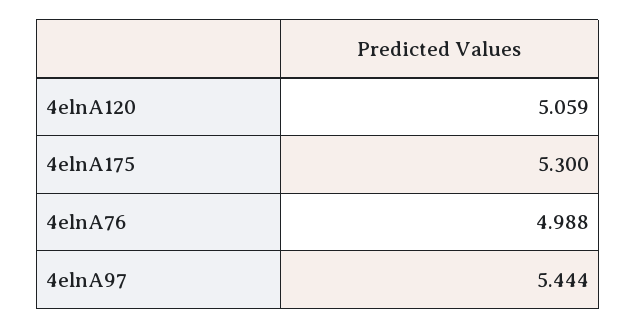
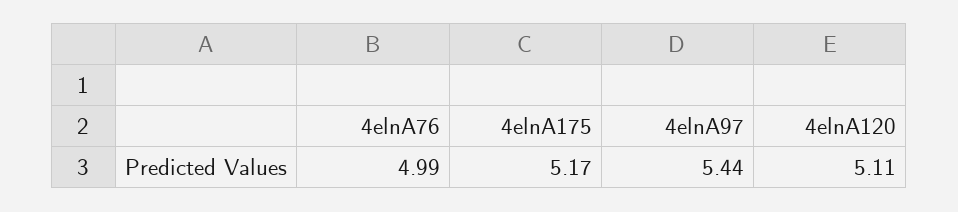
4elnA120: 5.059 -> 5.11
4elnA175: 5.3 -> 5.17

